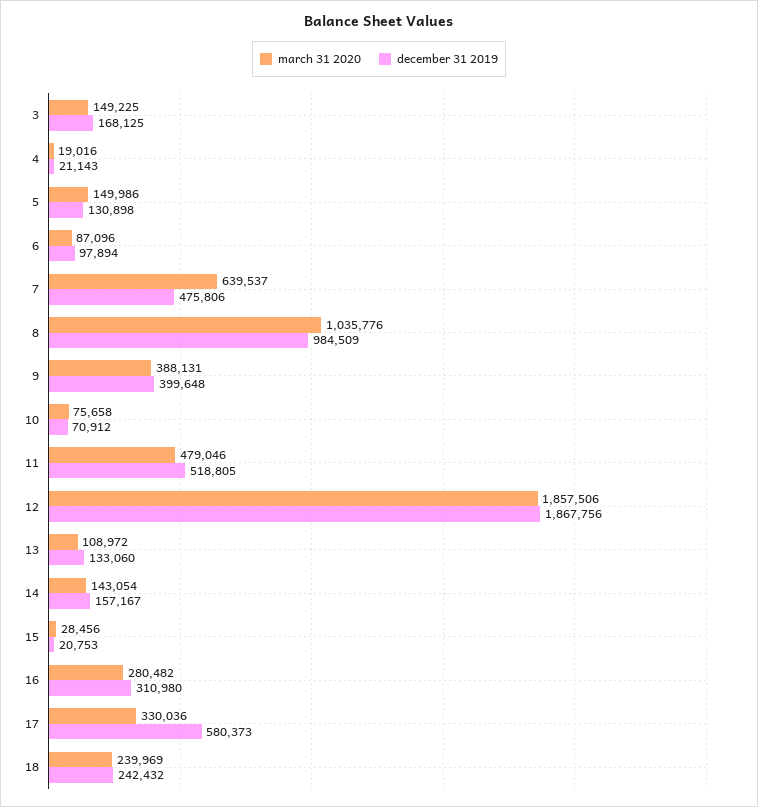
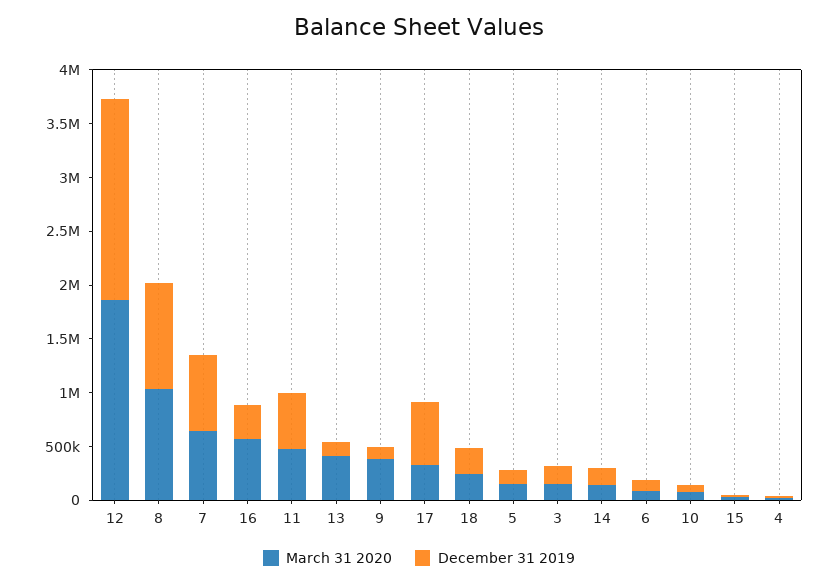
december 31 2019, 7: 475806 -> 700000
december 31 2019, 9: 399648 -> 100000
march 31 2020, 13: 108972 -> 400000
march 31 2020, 16: 280482 -> 600000

